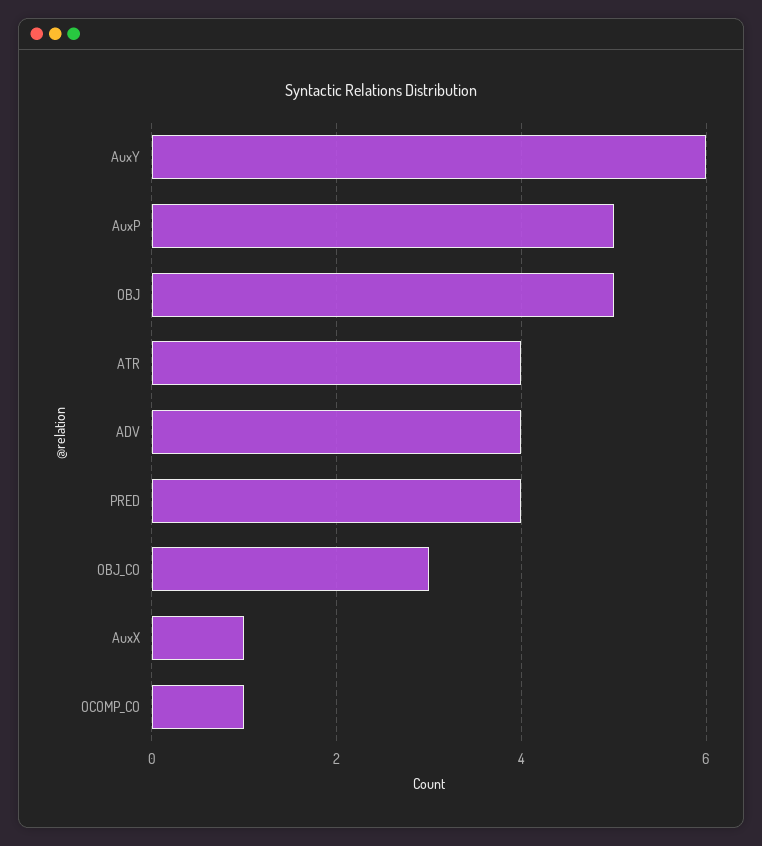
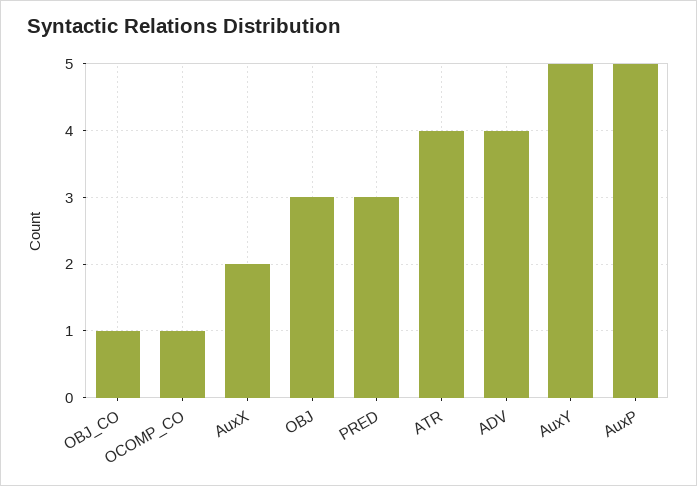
AuxY: 6 -> 5
OBJ: 5 -> 3
PRED: 4 -> 3
OBJ_CO: 3 -> 1
AuxX: 1 -> 2

